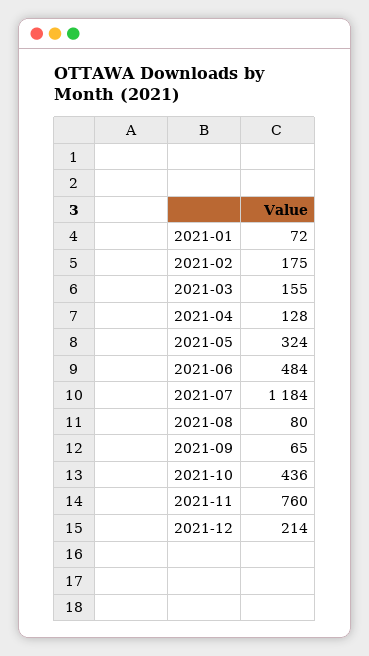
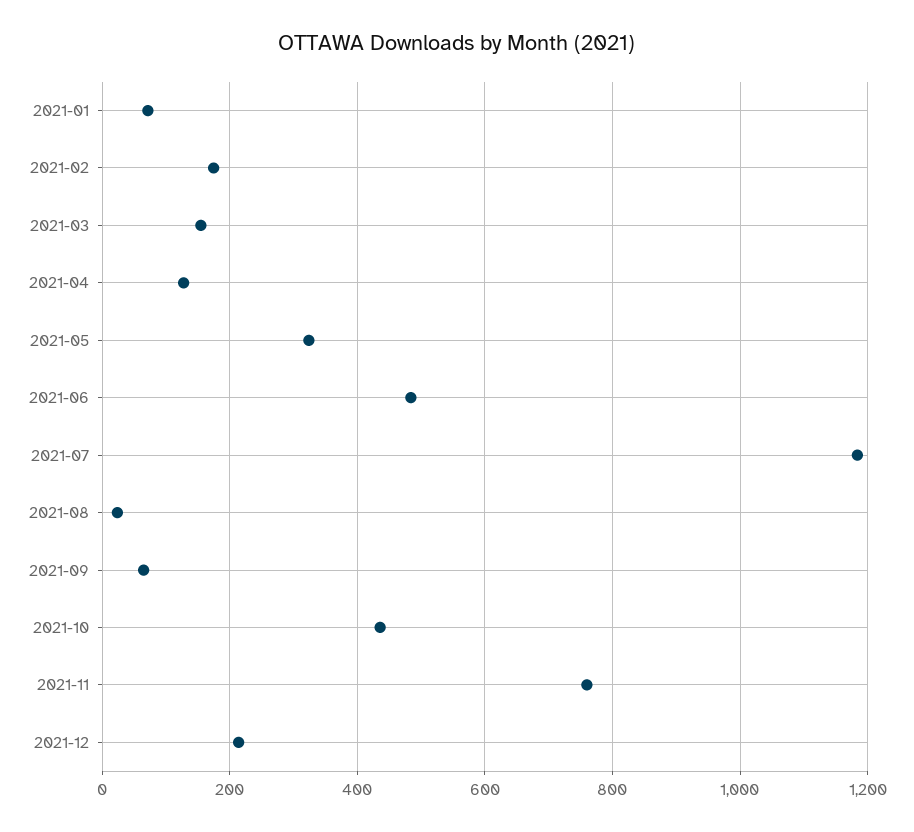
2021-08: 80 -> 20

